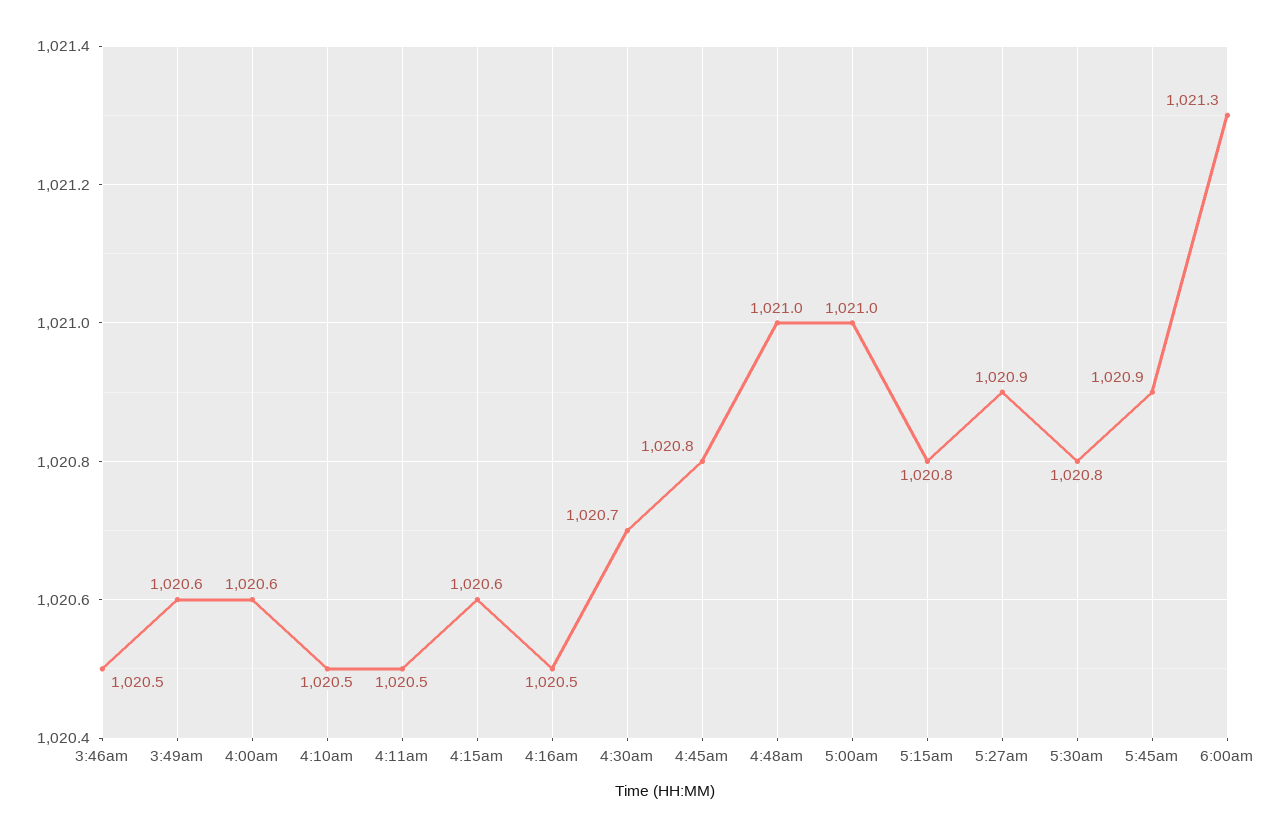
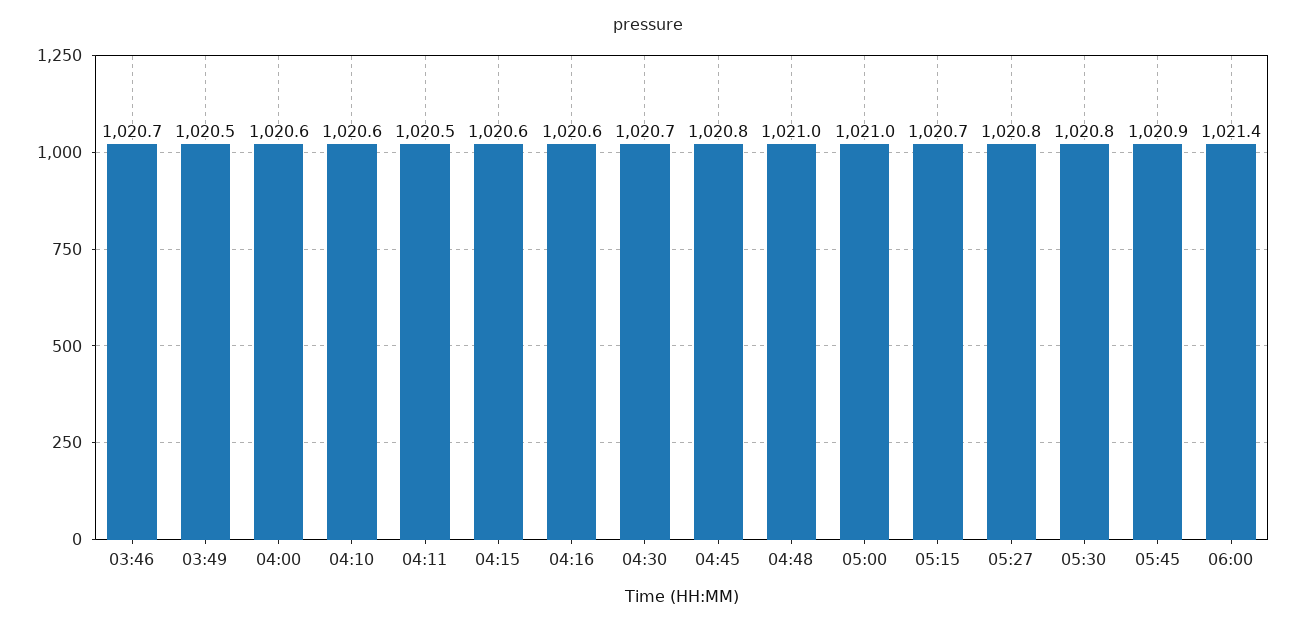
3:46am: 1020.5 -> 1020.7
3:49am: 1020.6 -> 1020.5
4:10am: 1020.5 -> 1020.6
4:16am: 1020.5 -> 1020.6
5:15am: 1020.8 -> 1020.7
5:27am: 1020.9 -> 1020.8
6:00am: 1021.3 -> 1021.4

